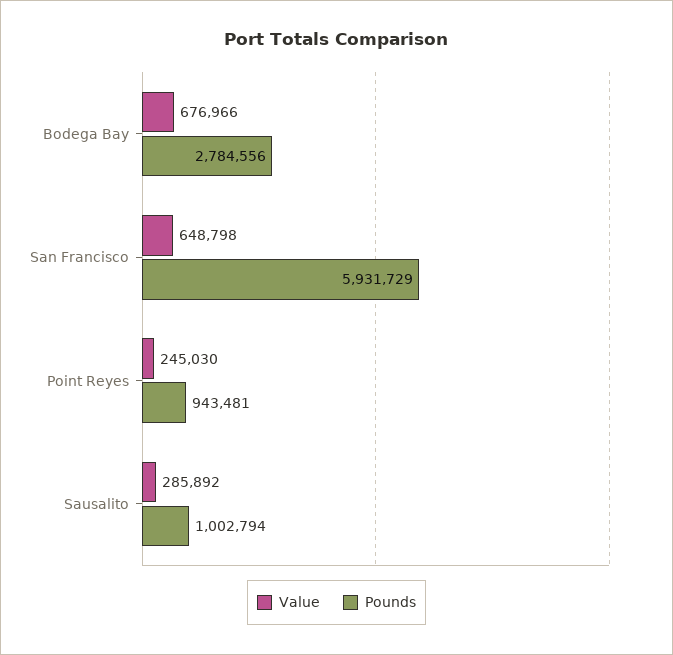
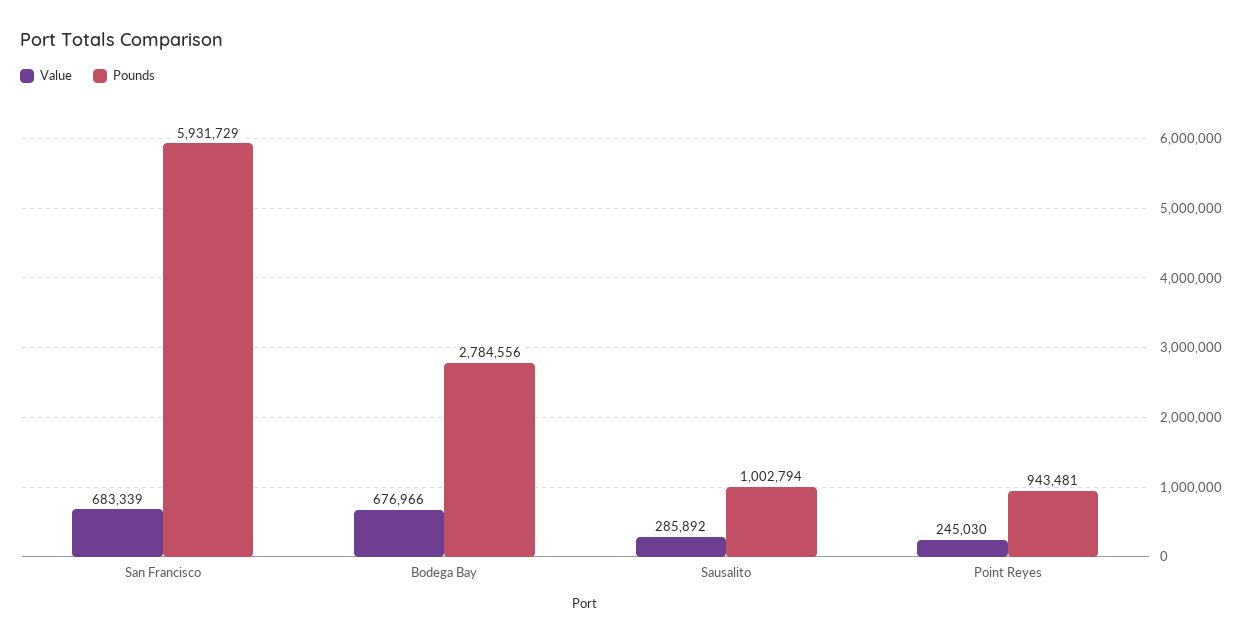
Value, San Francisco: 648798 -> 683339

